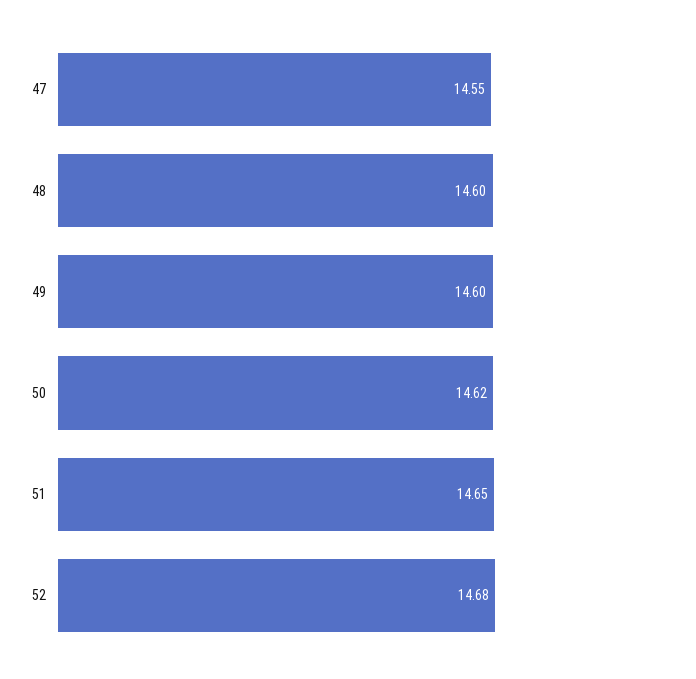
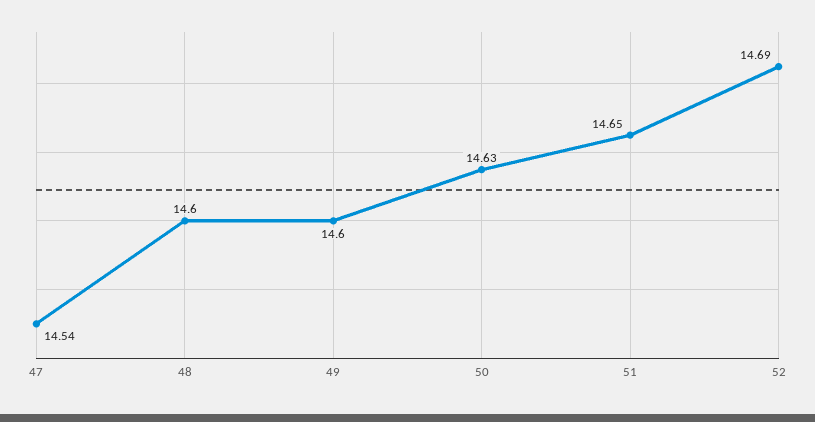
47: 14.55 -> 14.54
50: 14.62 -> 14.63
52: 14.68 -> 14.69

